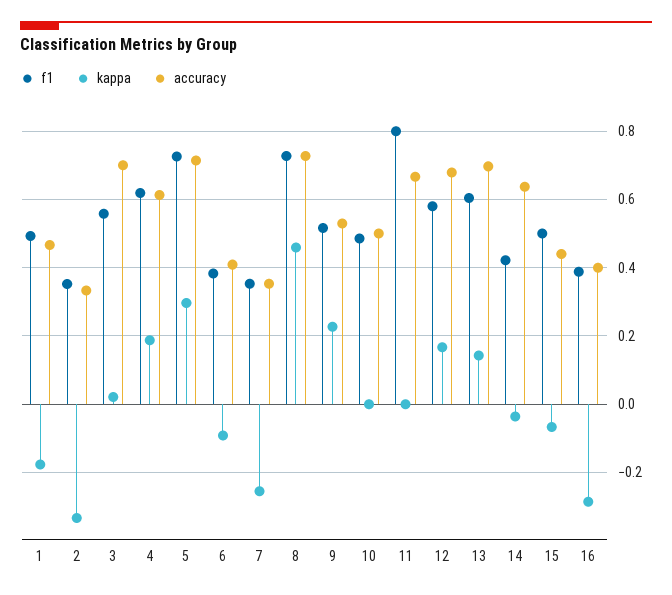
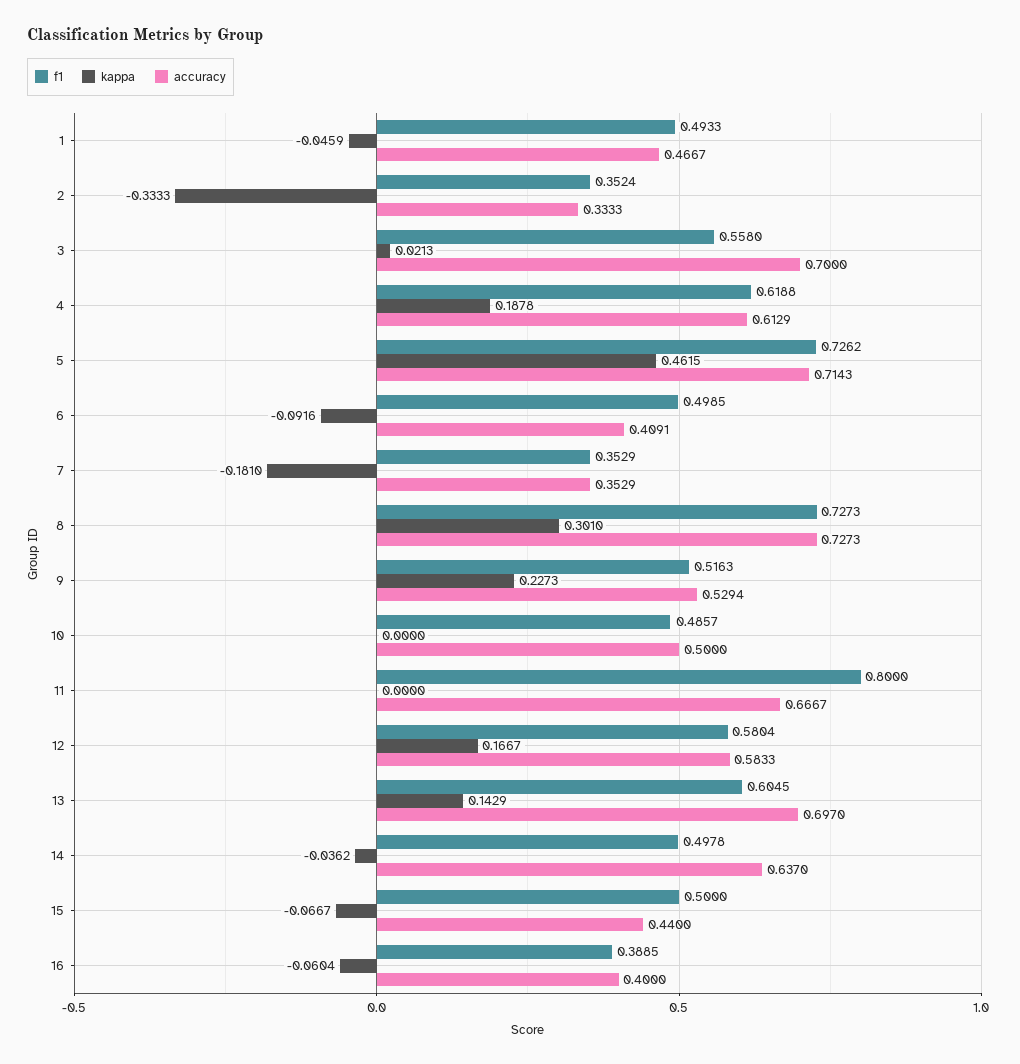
kappa, 1: -0.18 -> -0.0459
kappa, 5: 0.3 -> 0.4615
f1, 6: 0.38 -> 0.4985
kappa, 7: -0.26 -> -0.181
kappa, 8: 0.46 -> 0.301
accuracy, 12: 0.68 -> 0.5833
f1, 14: 0.42 -> 0.4978
kappa, 16: -0.28 -> -0.0604

